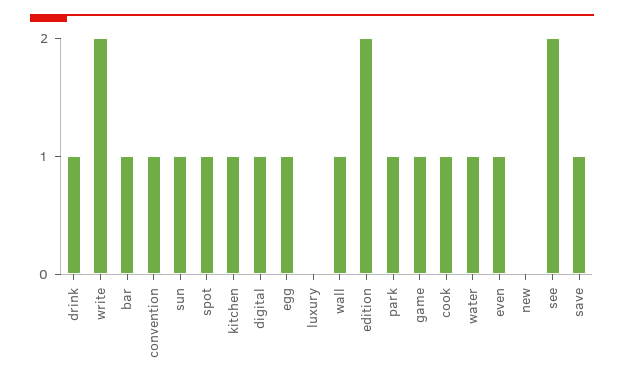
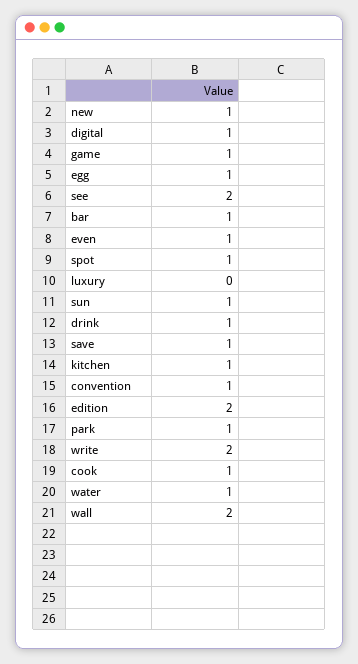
wall: 1 -> 2
new: 0 -> 1

